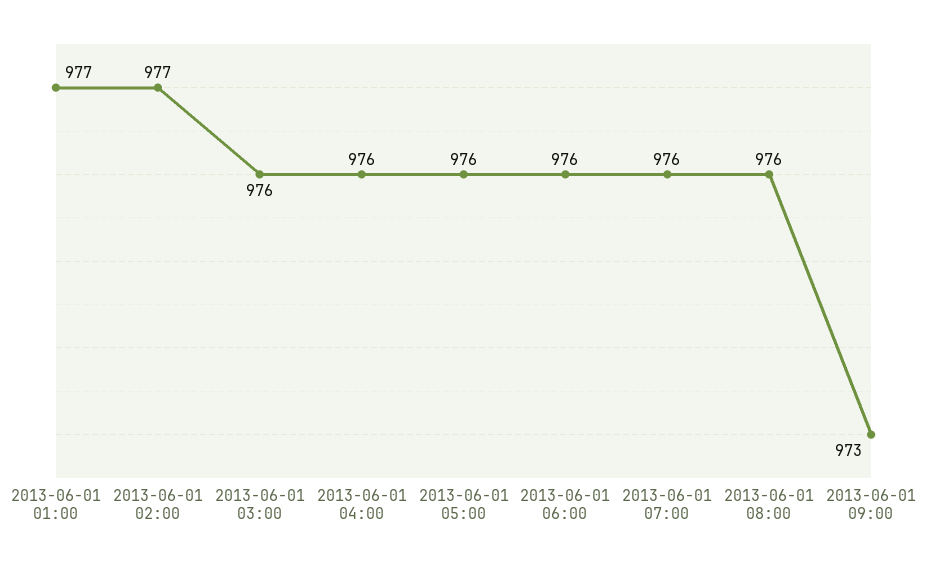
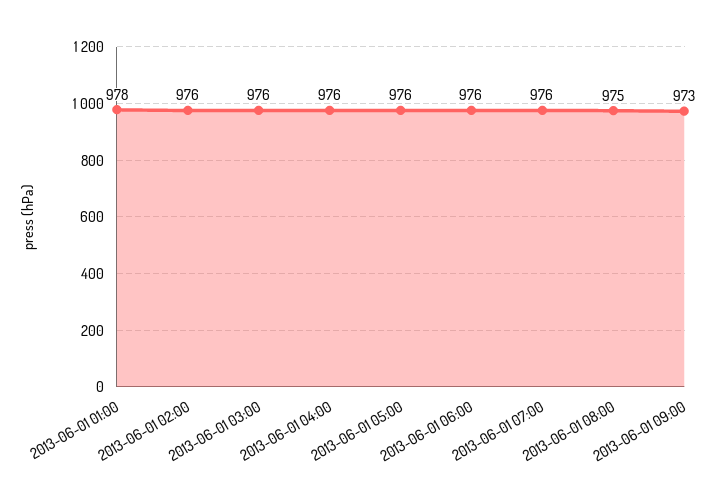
2013-06-01 01:00: 977 -> 978
2013-06-01 02:00: 977 -> 976
2013-06-01 08:00: 976 -> 975

